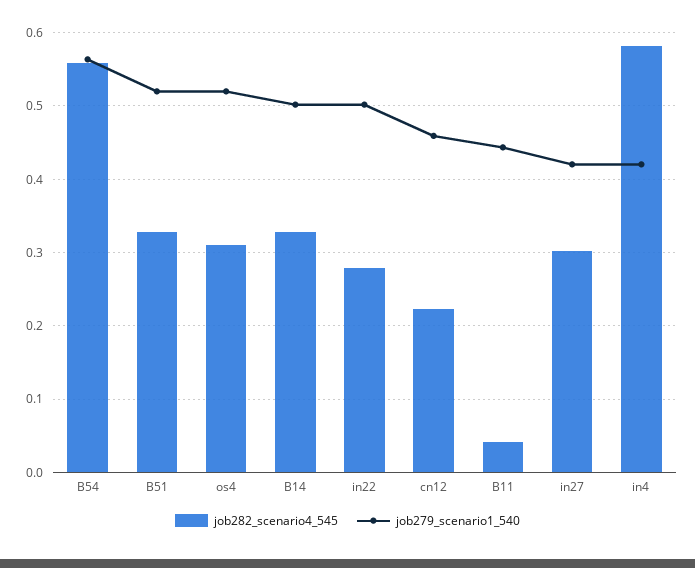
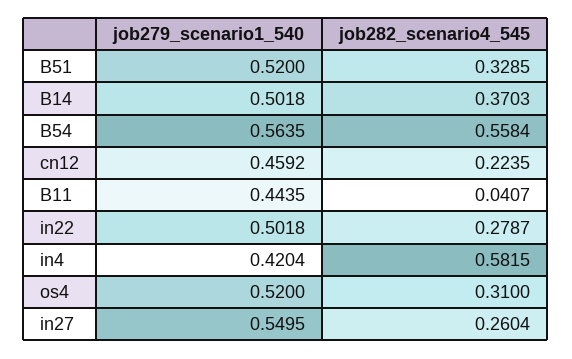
job282_scenario4_545, B14: 0.33 -> 0.3703
job282_scenario4_545, in27: 0.3 -> 0.2604
job279_scenario1_540, in27: 0.42 -> 0.5495

